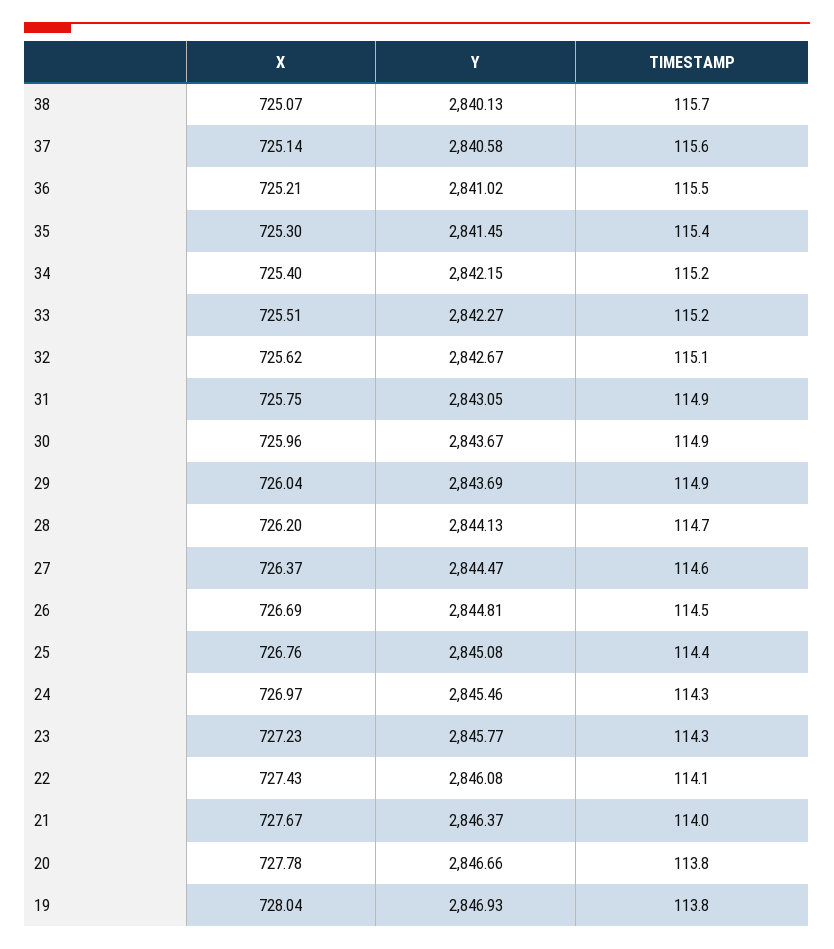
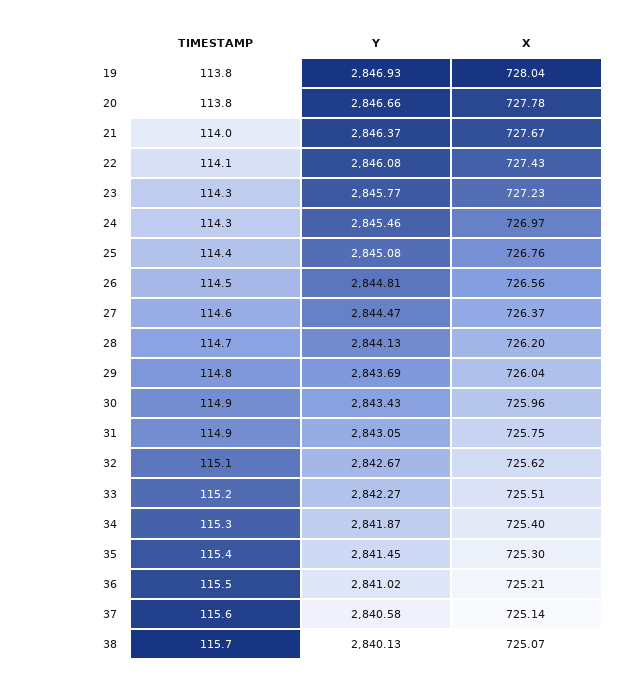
Y, 34: 2842.15 -> 2841.87
TIMESTAMP, 34: 115.2 -> 115.3
Y, 30: 2843.67 -> 2843.43
TIMESTAMP, 29: 114.9 -> 114.8
X, 26: 726.69 -> 726.56

